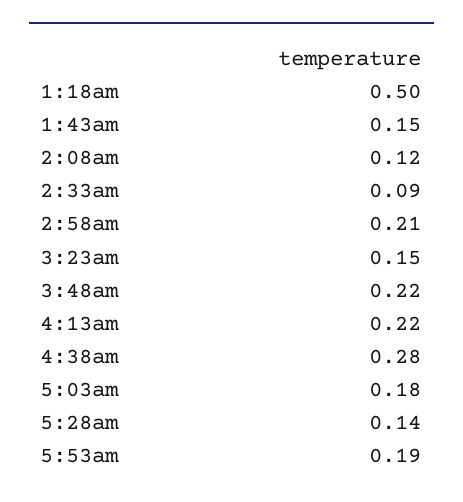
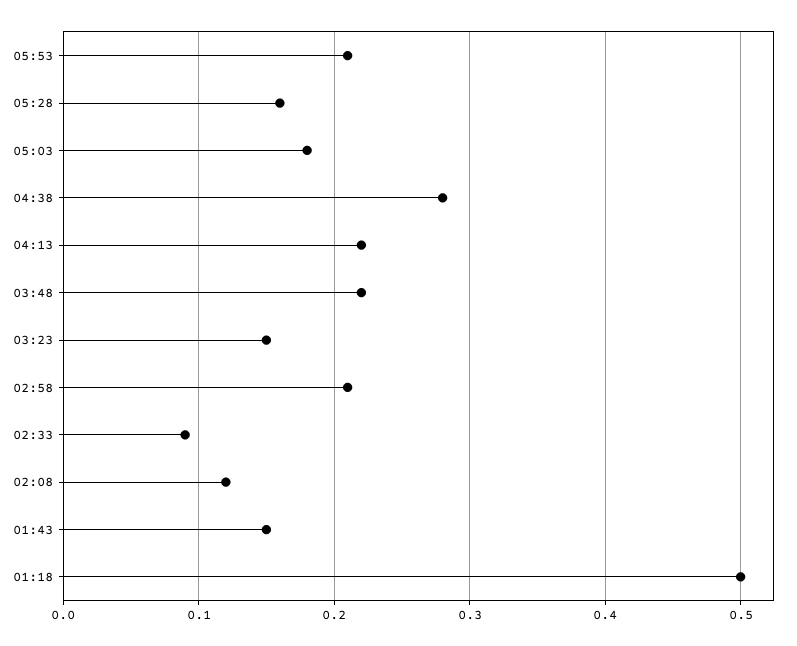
5:28am: 0.14 -> 0.16
5:53am: 0.19 -> 0.21

